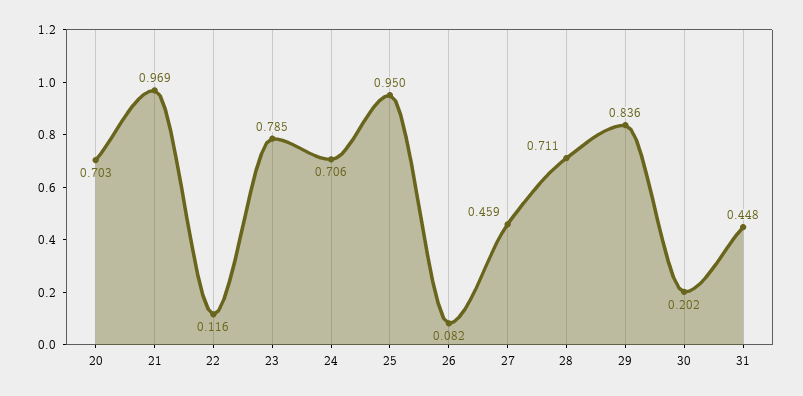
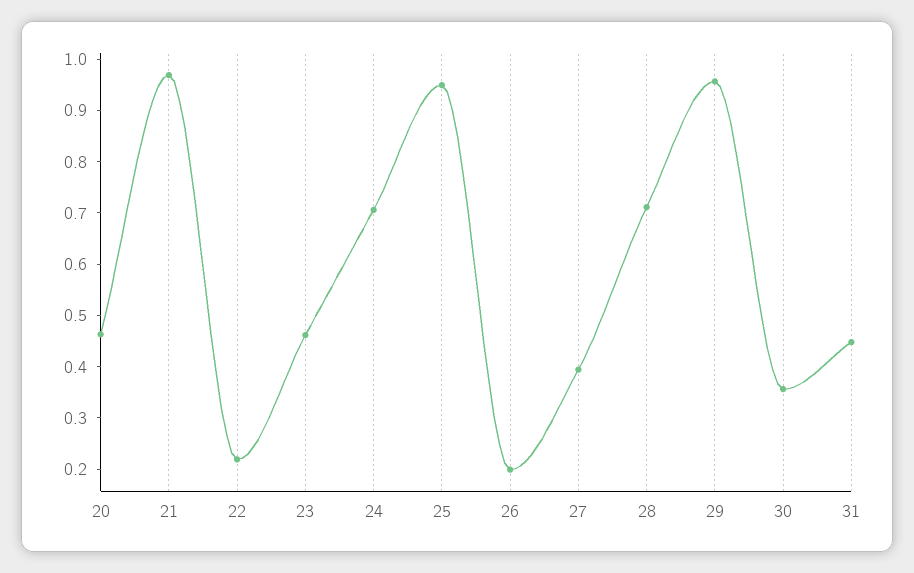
20: 0.703 -> 0.46
22: 0.116 -> 0.22
23: 0.785 -> 0.46
26: 0.082 -> 0.2
27: 0.459 -> 0.4
29: 0.836 -> 0.96
30: 0.202 -> 0.36

